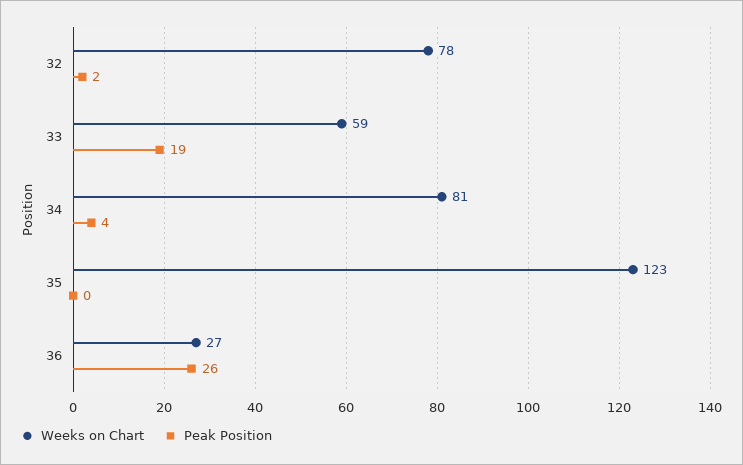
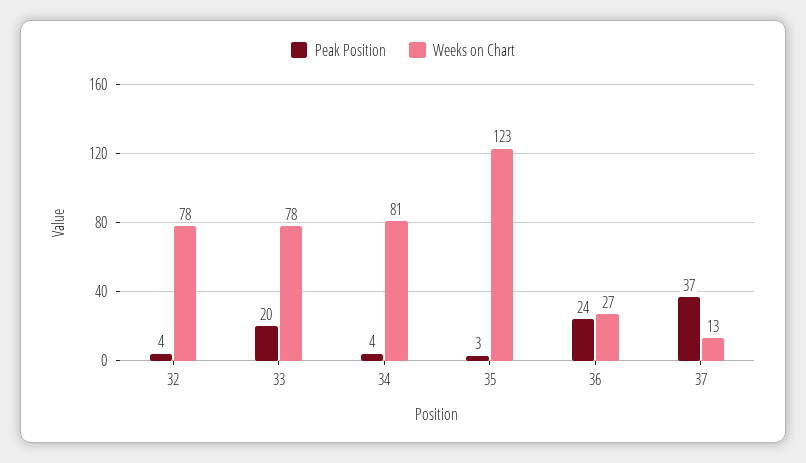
Peak Position, 32: 2 -> 4
Weeks on Chart, 33: 59 -> 78
Peak Position, 33: 19 -> 20
Peak Position, 35: 0 -> 3
Peak Position, 36: 26 -> 24
Peak Position, 37: none -> 37
Weeks on Chart, 37: none -> 13

